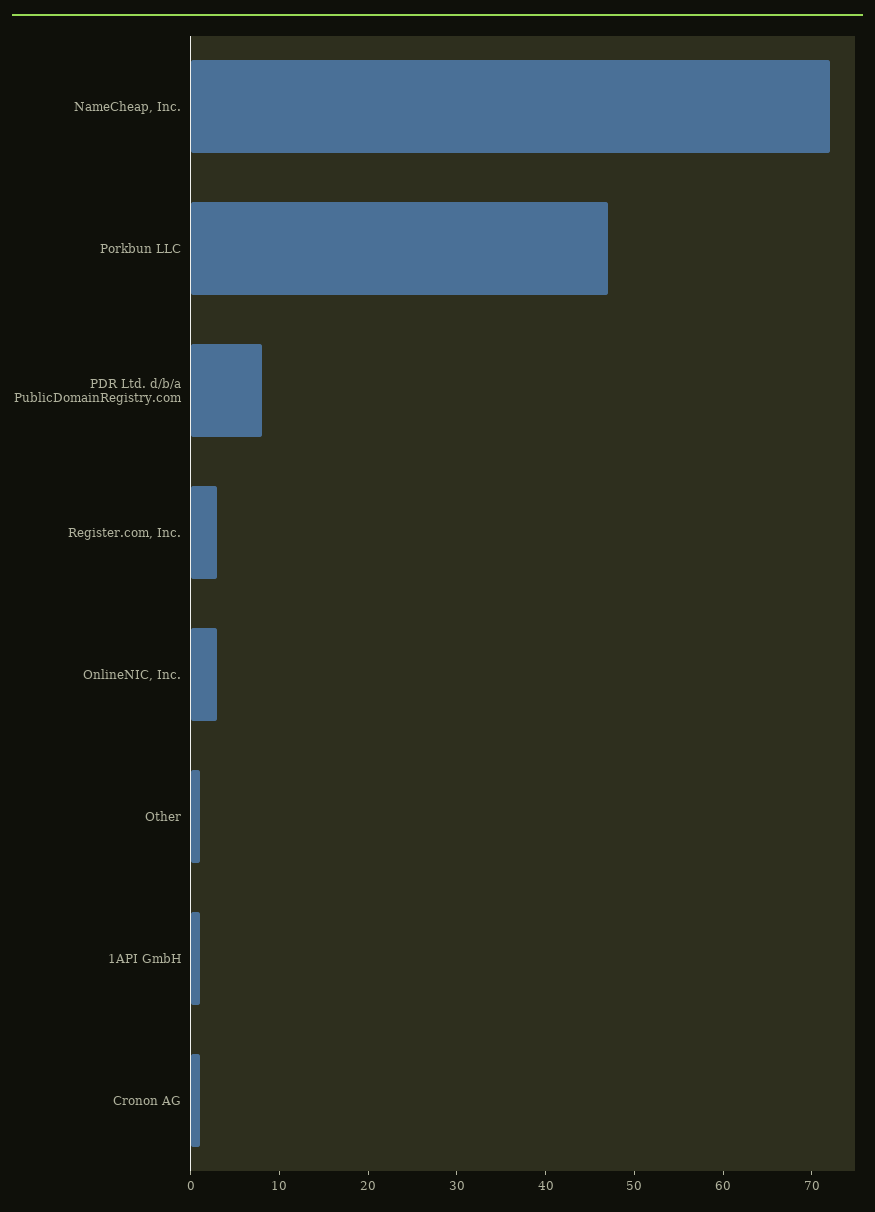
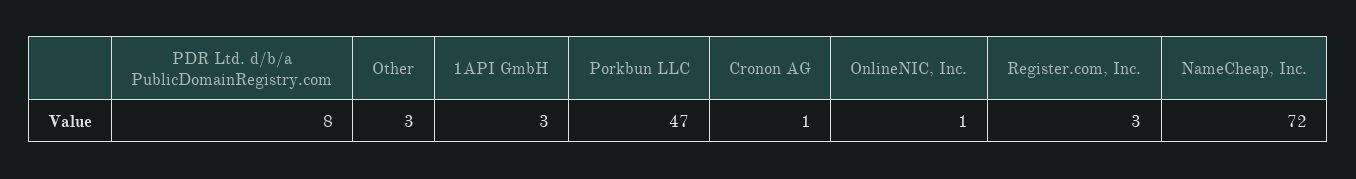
OnlineNIC, Inc.: 3 -> 1
Other: 1 -> 3
1API GmbH: 1 -> 3

